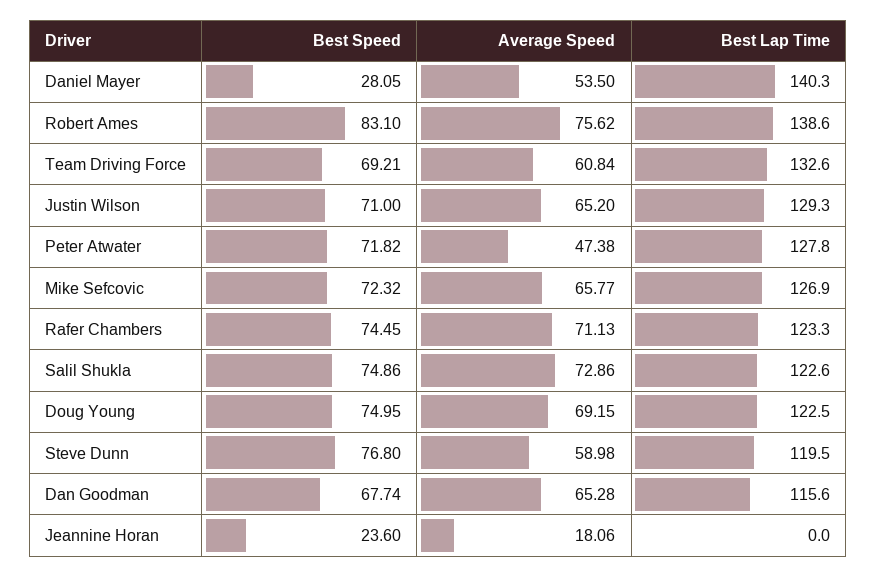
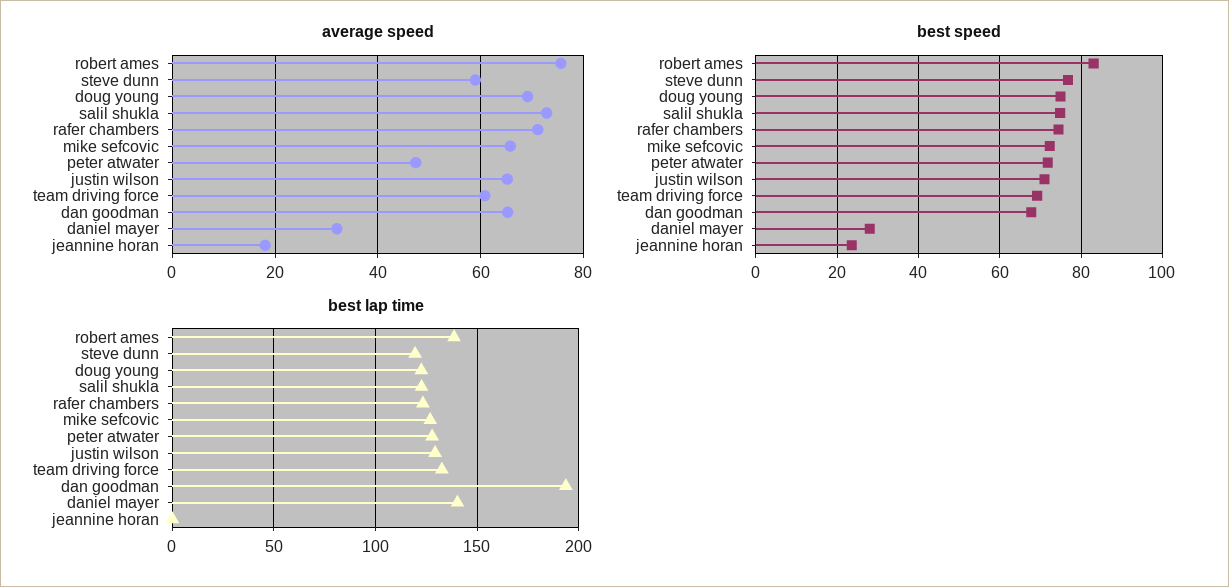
Average Speed, Daniel Mayer: 53.5 -> 32
Best Lap Time, Dan Goodman: 115.6 -> 195

